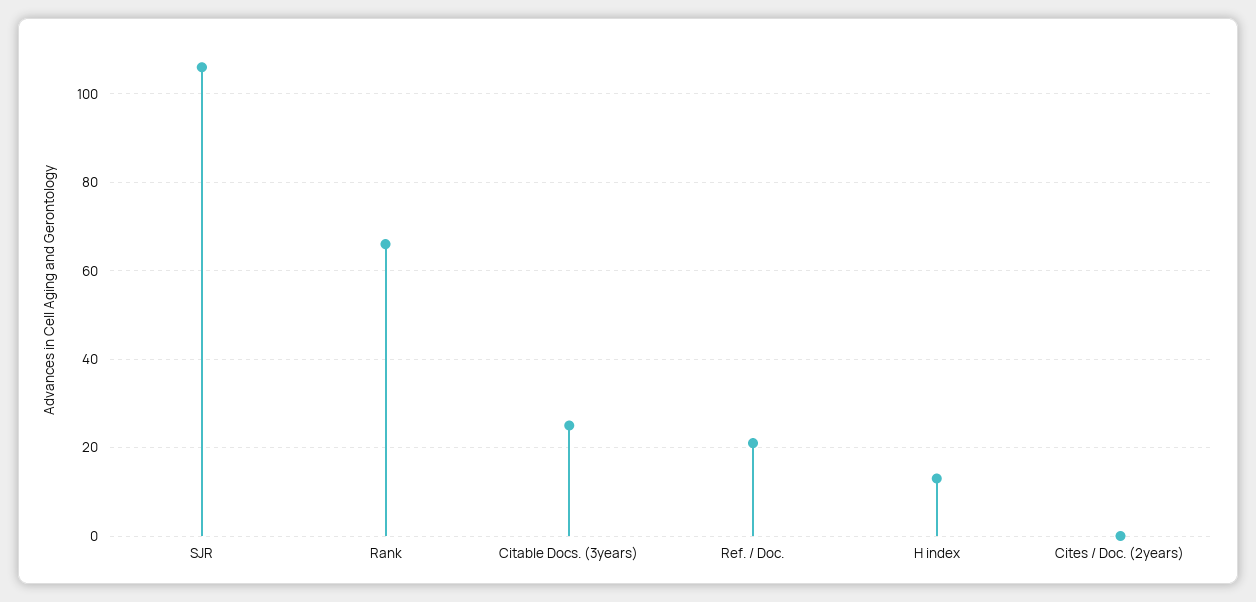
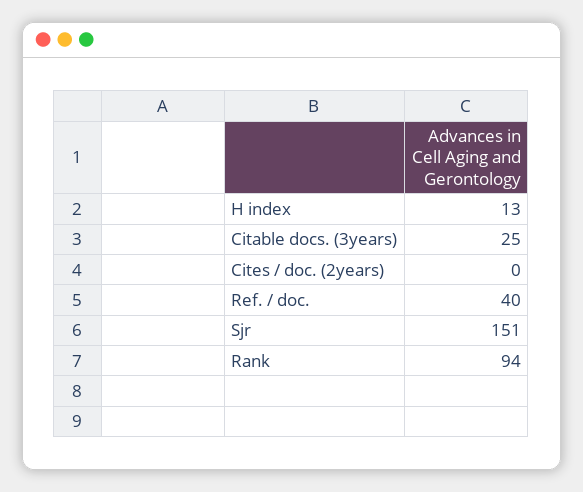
SJR: 105 -> 151
Rank: 65 -> 94
Ref. / Doc.: 20 -> 40

